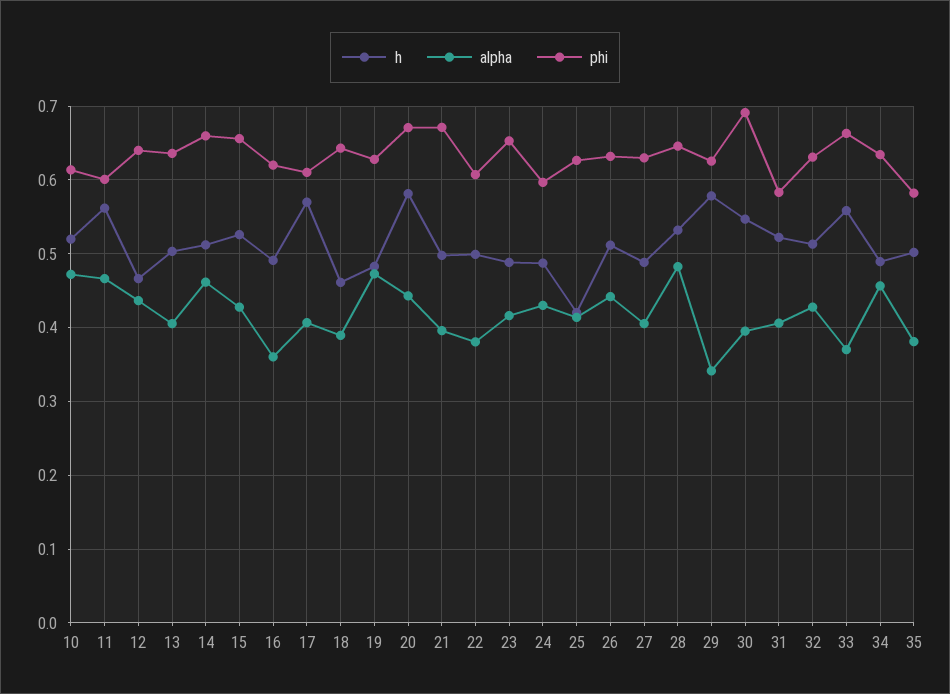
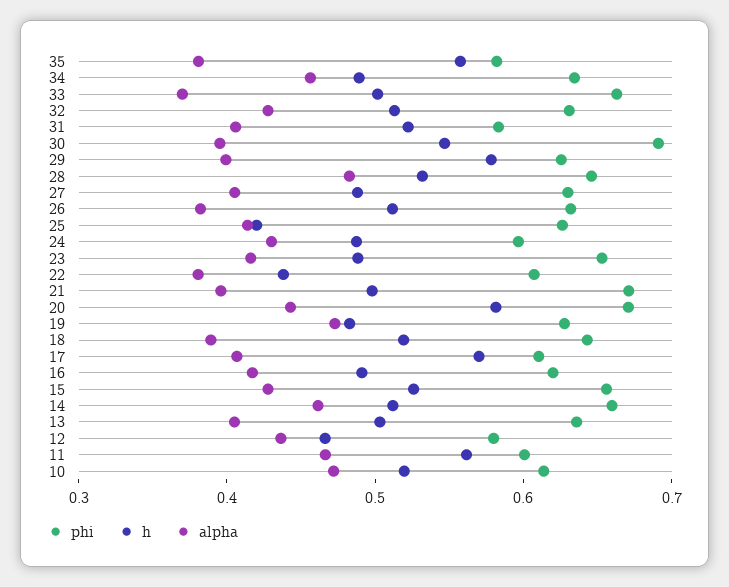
phi, 12: 0.64 -> 0.58
alpha, 16: 0.36 -> 0.42
h, 18: 0.46 -> 0.52
h, 22: 0.5 -> 0.44
alpha, 26: 0.44 -> 0.38
alpha, 29: 0.34 -> 0.4
h, 33: 0.56 -> 0.5
h, 35: 0.5 -> 0.56

